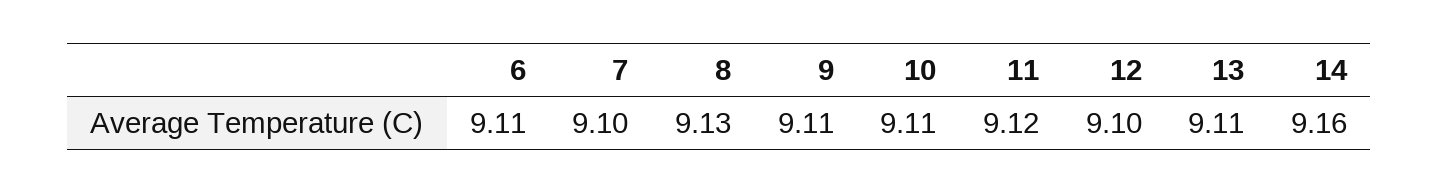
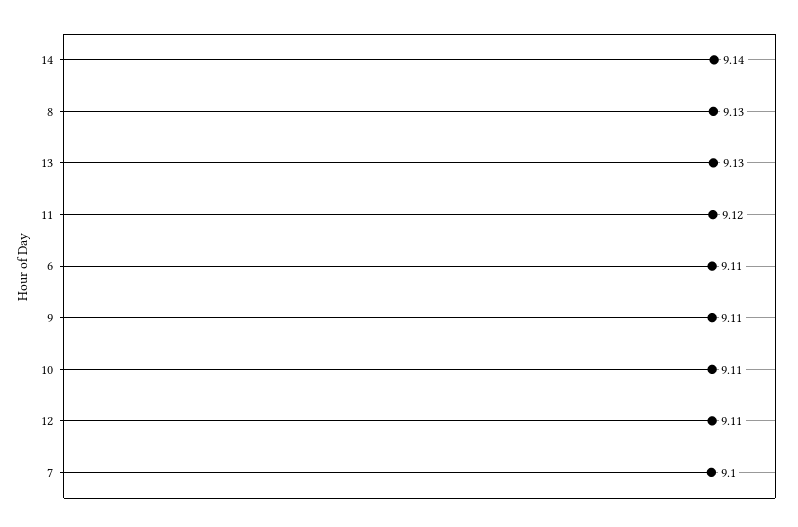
12: 9.1 -> 9.11
13: 9.11 -> 9.13
14: 9.16 -> 9.14

